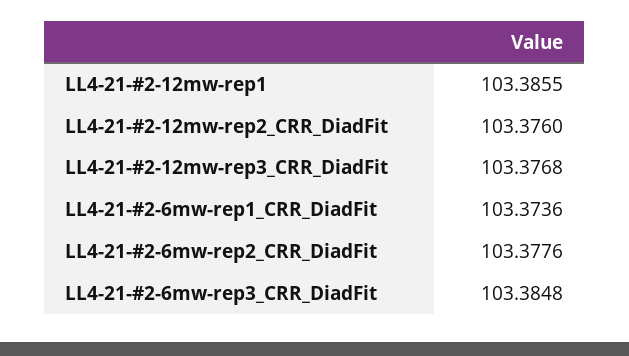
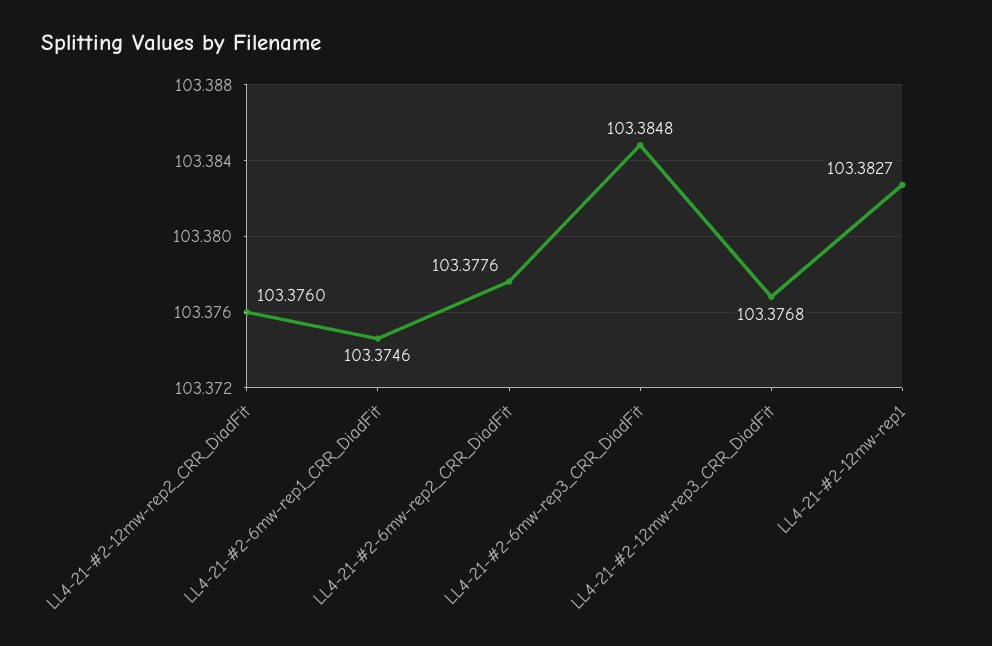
LL4-21-#2-12mw-rep1: 103.3855 -> 103.3827
LL4-21-#2-6mw-rep1_CRR_DiadFit: 103.3736 -> 103.3746

